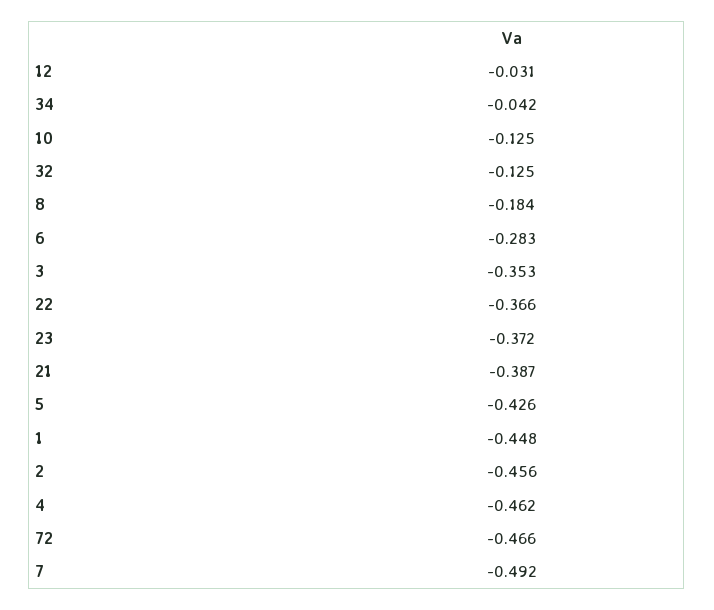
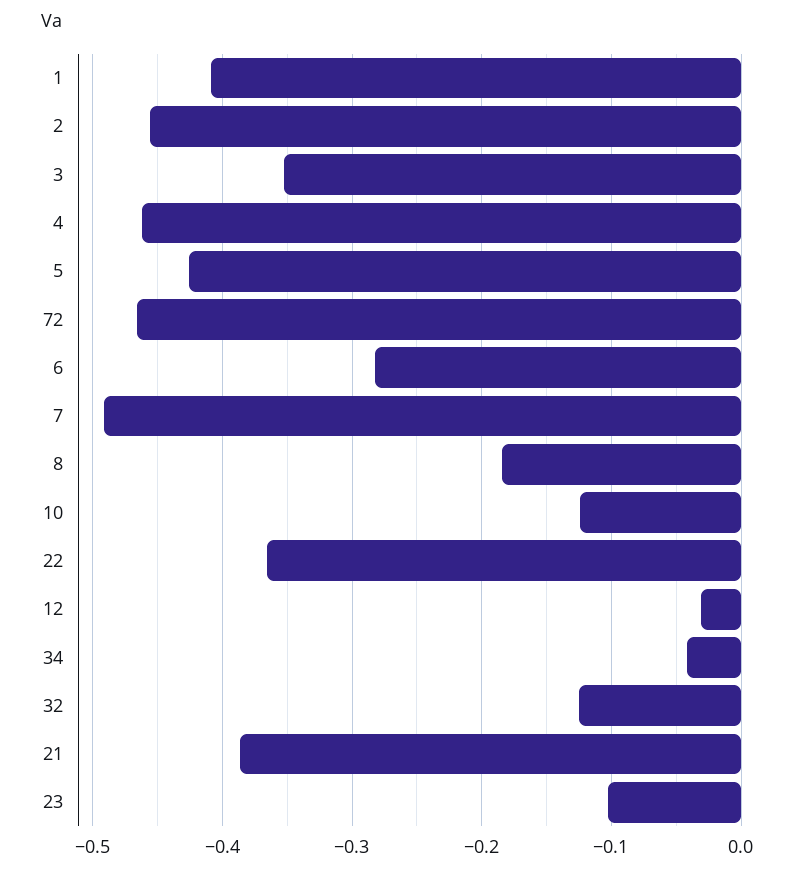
23: -0.372 -> -0.1
1: -0.448 -> -0.41

